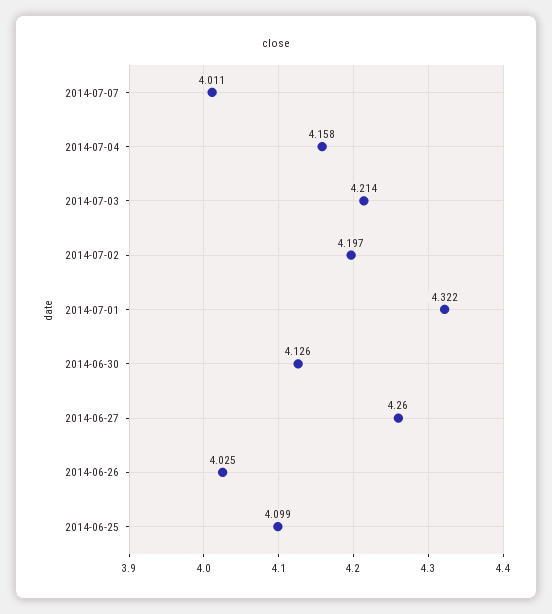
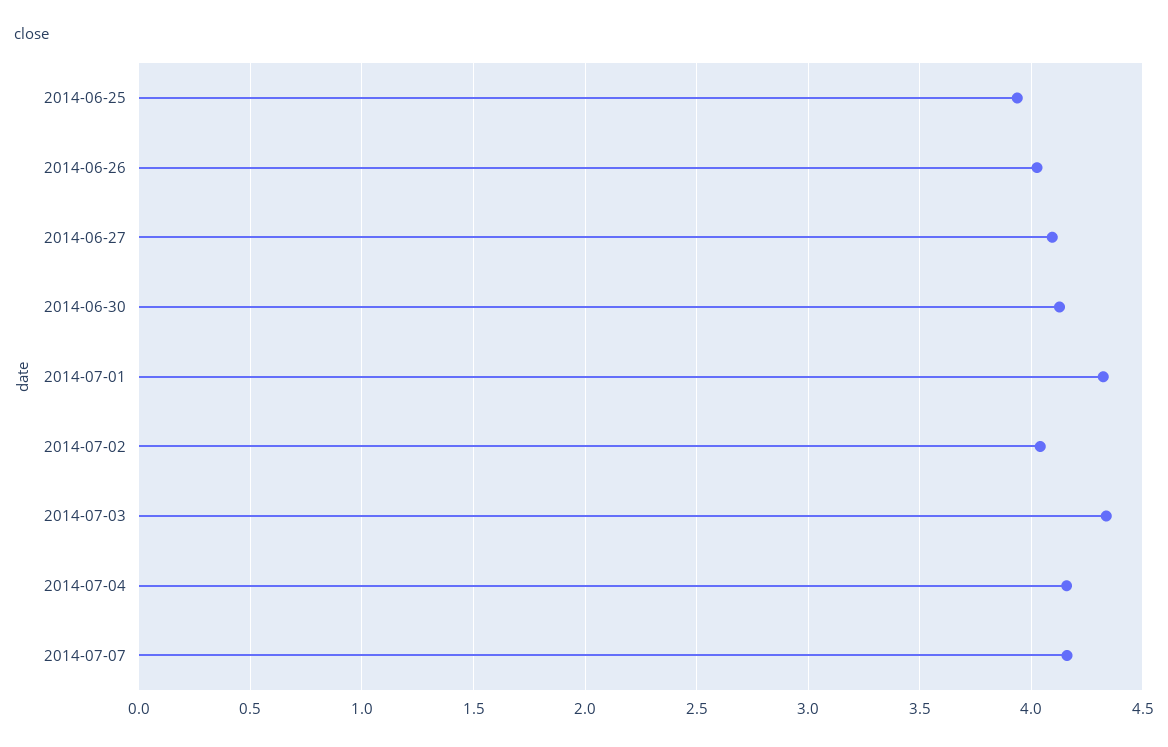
2014-07-07: 4.011 -> 4.15
2014-07-03: 4.214 -> 4.35
2014-07-02: 4.197 -> 4.05
2014-06-27: 4.26 -> 4.1
2014-06-25: 4.099 -> 3.95

